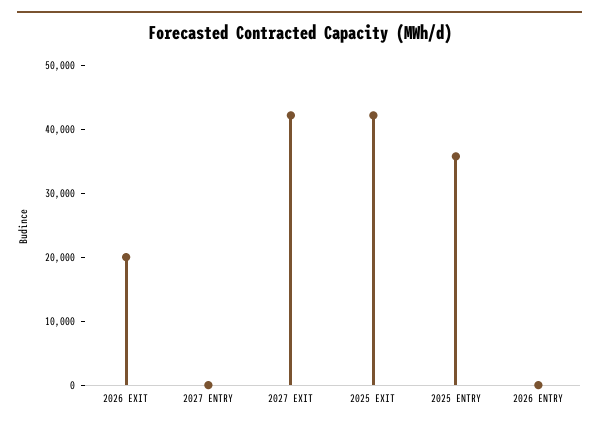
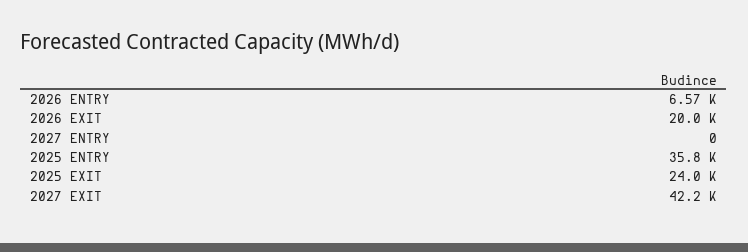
2025 EXIT: 42000 -> 24000
2026 ENTRY: 0 -> 6570

